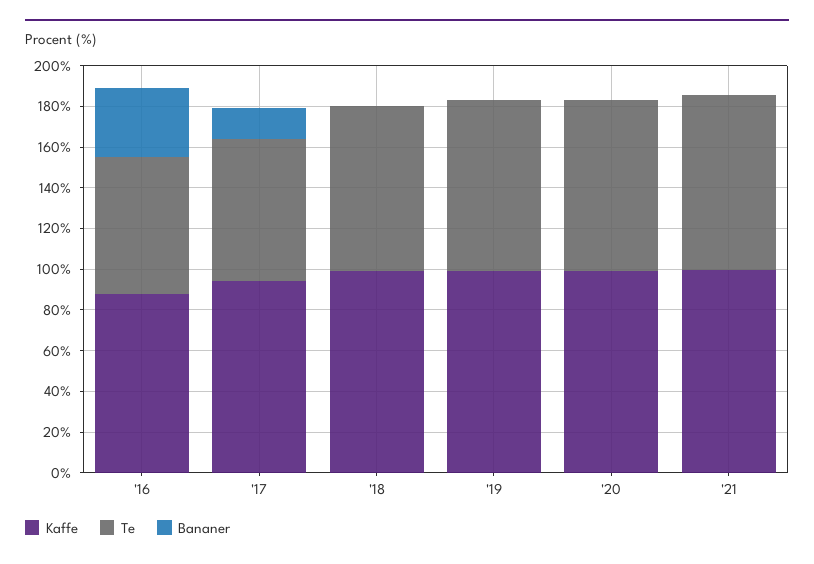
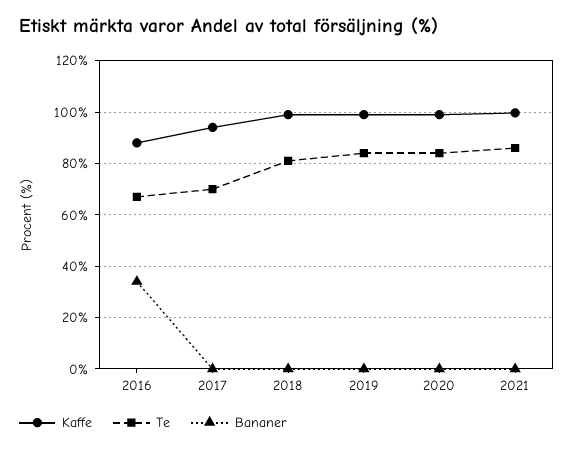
Bananer, '17: 15 -> 0

